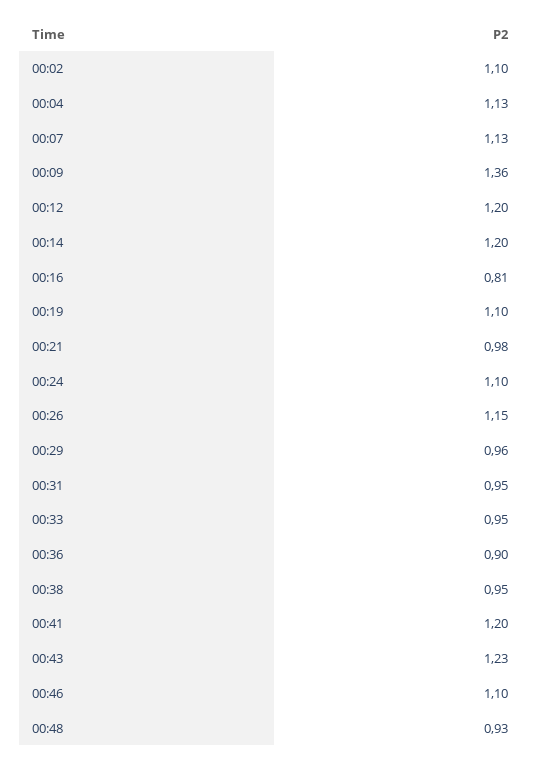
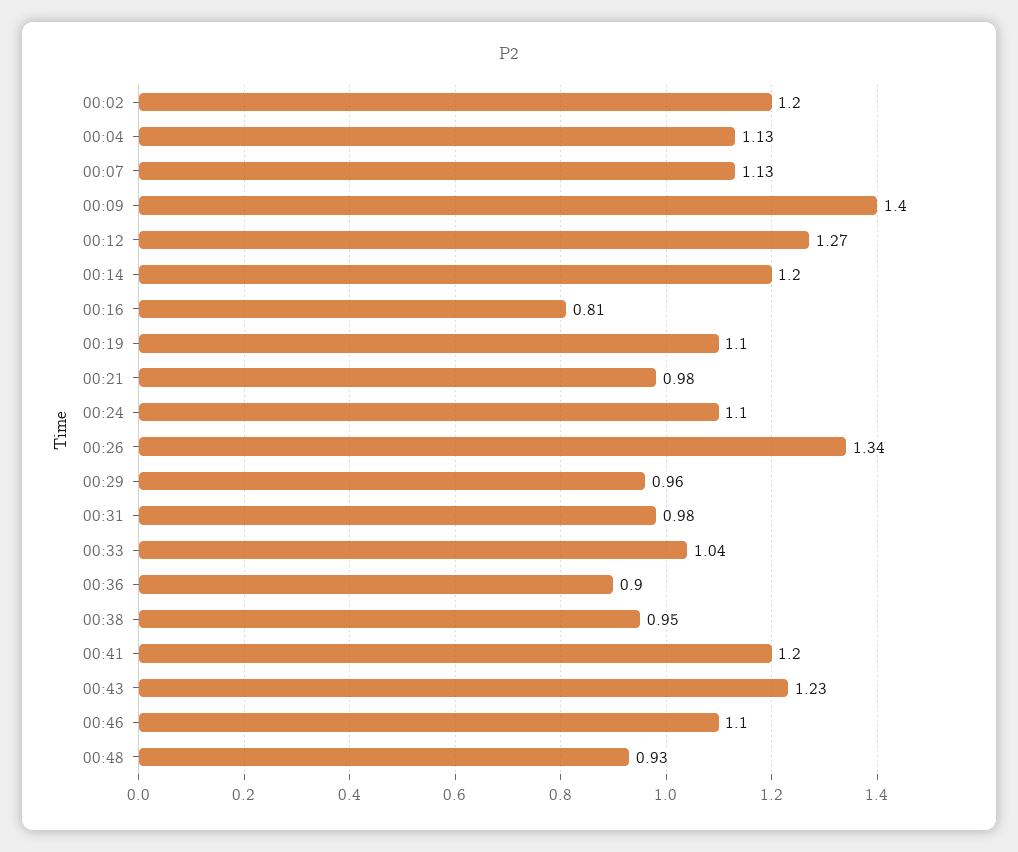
00:02: 1.1 -> 1.2
00:09: 1.36 -> 1.4
00:12: 1.2 -> 1.27
00:26: 1.15 -> 1.34
00:31: 0.95 -> 0.98
00:33: 0.95 -> 1.04

